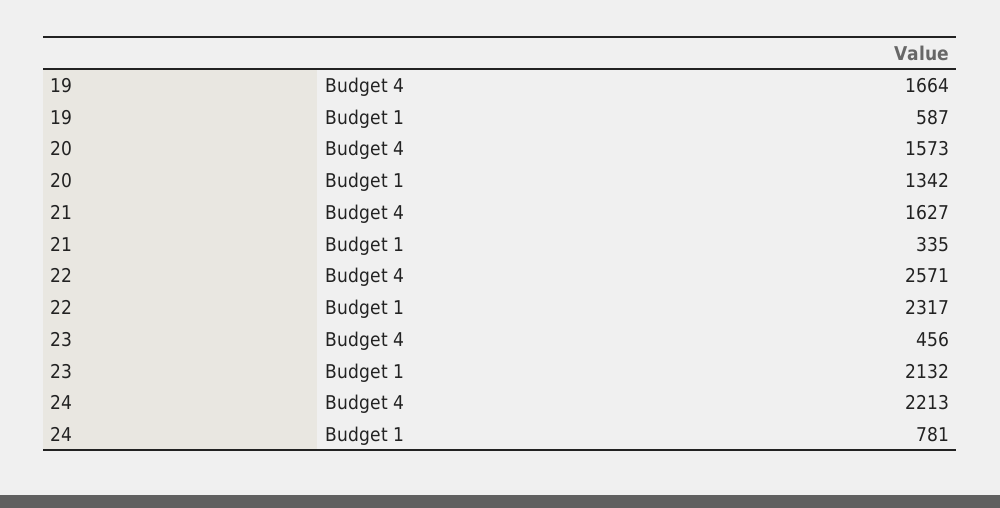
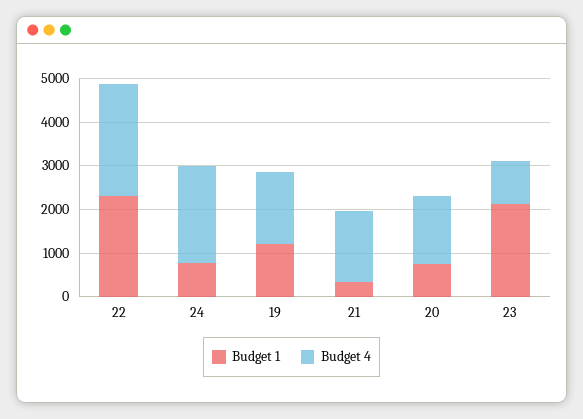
Budget 1, 19: 587 -> 1200
Budget 1, 20: 1342 -> 800
Budget 4, 23: 456 -> 1000

